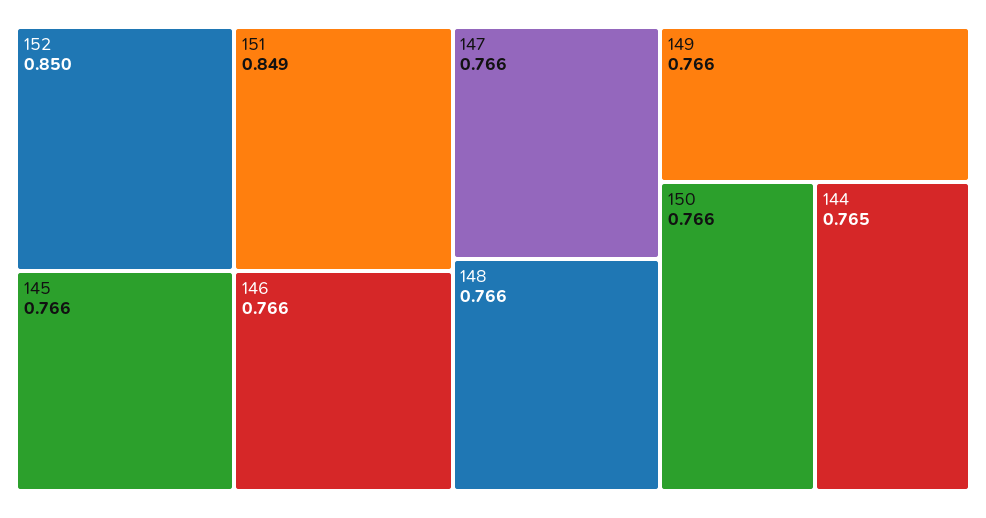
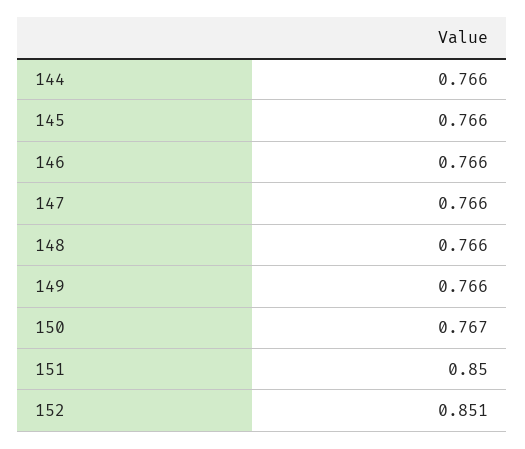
152: 0.85 -> 0.851
151: 0.849 -> 0.85
150: 0.766 -> 0.767
144: 0.765 -> 0.766

